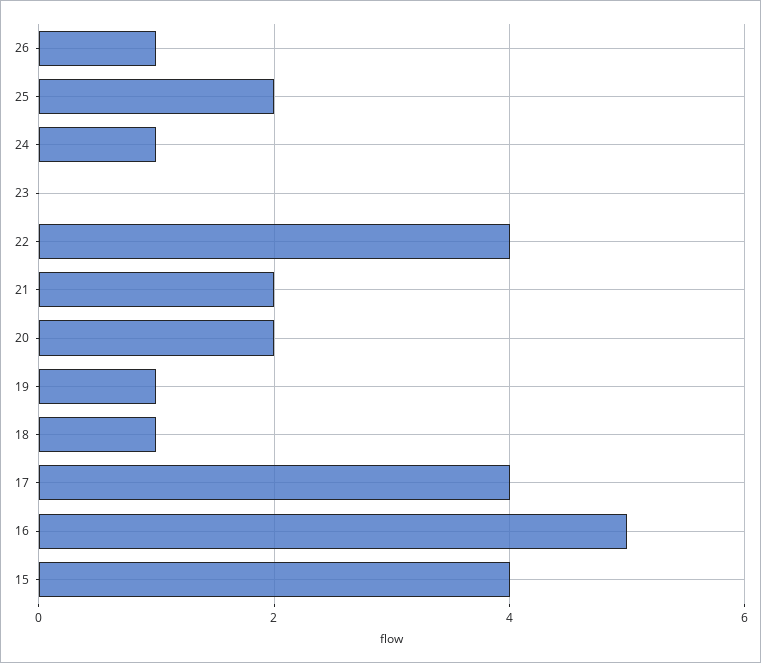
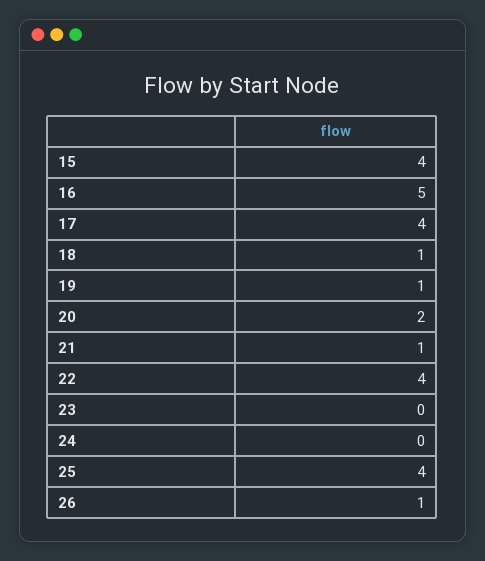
25: 2 -> 4
24: 1 -> 0
21: 2 -> 1

